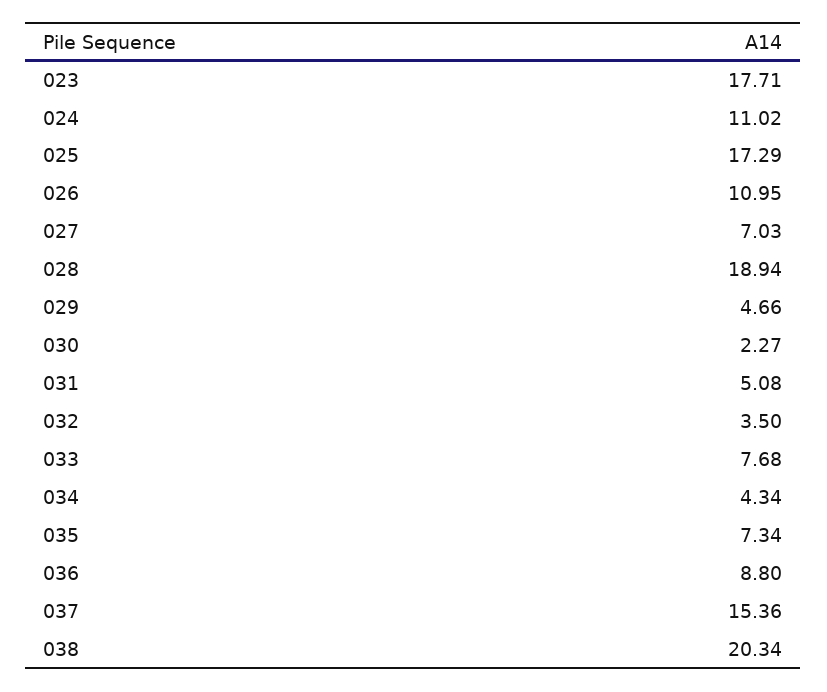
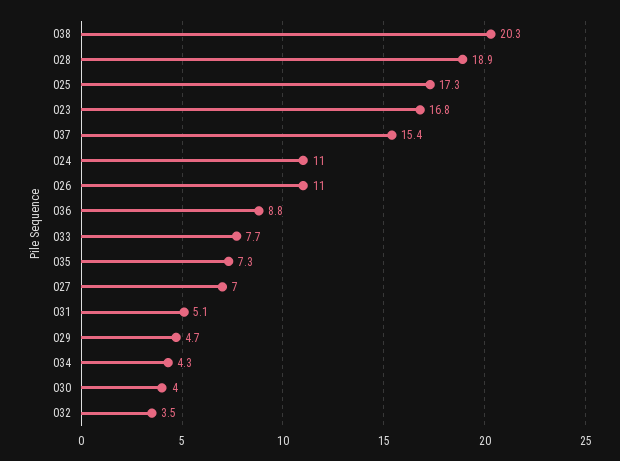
023: 17.71 -> 16.8
030: 2.27 -> 4

